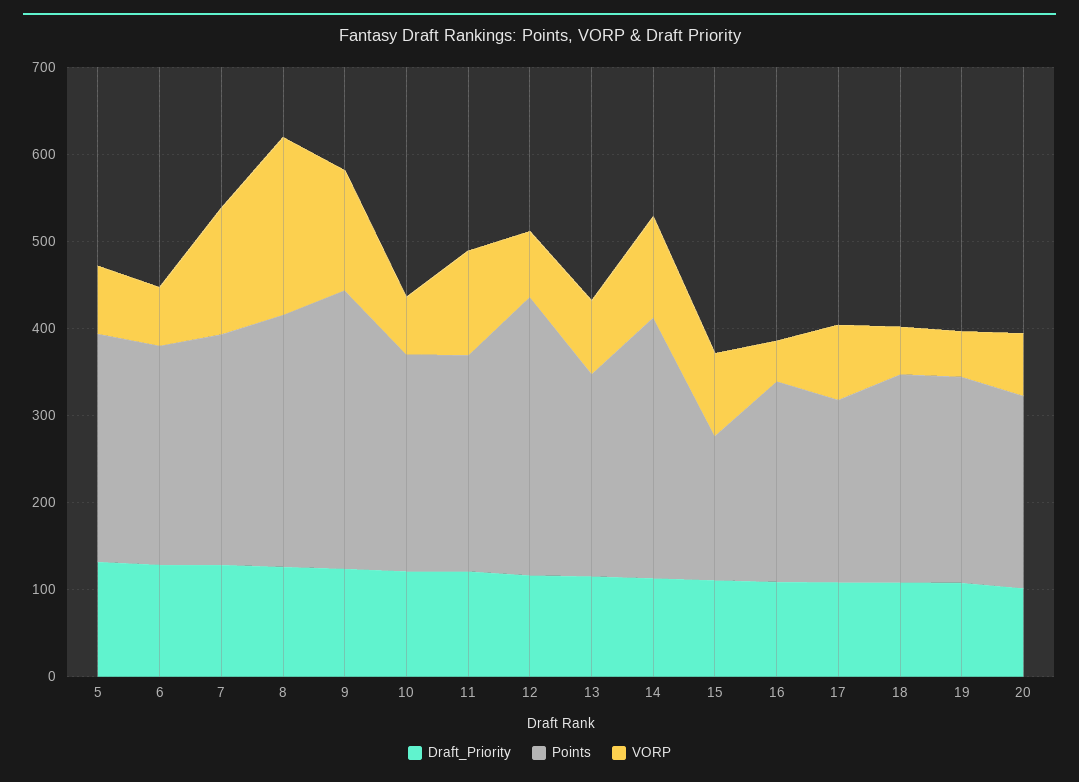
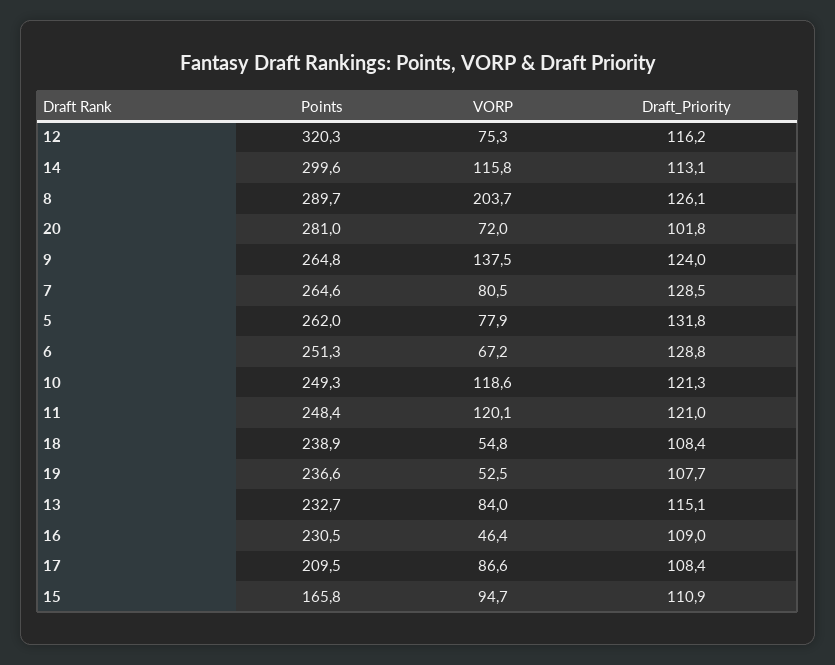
VORP, 7: 140 -> 80.5
Points, 9: 320 -> 264.8
VORP, 10: 60 -> 118.6
Points, 20: 220 -> 281

